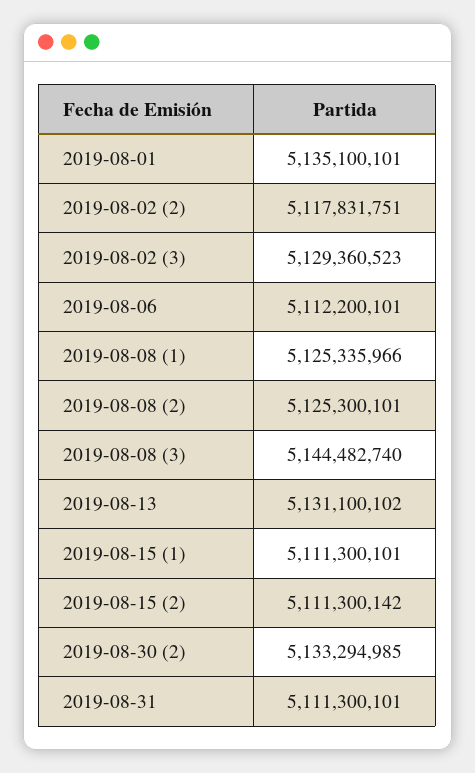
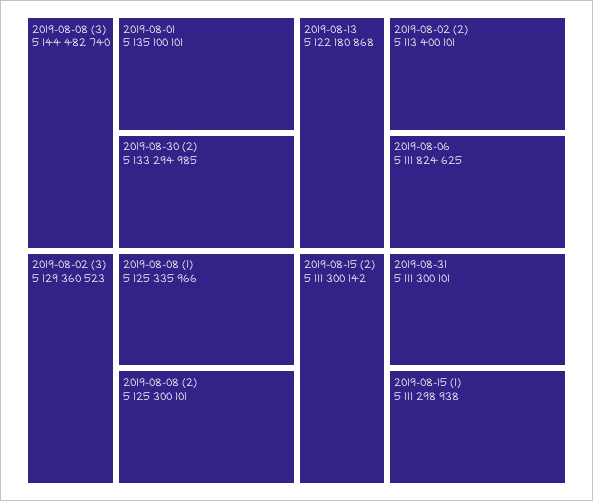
2019-08-02 (2): 5117831751 -> 5113400101
2019-08-06: 5112200101 -> 5111824625
2019-08-13: 5131100102 -> 5122180868
2019-08-15 (1): 5111300101 -> 5111298938

